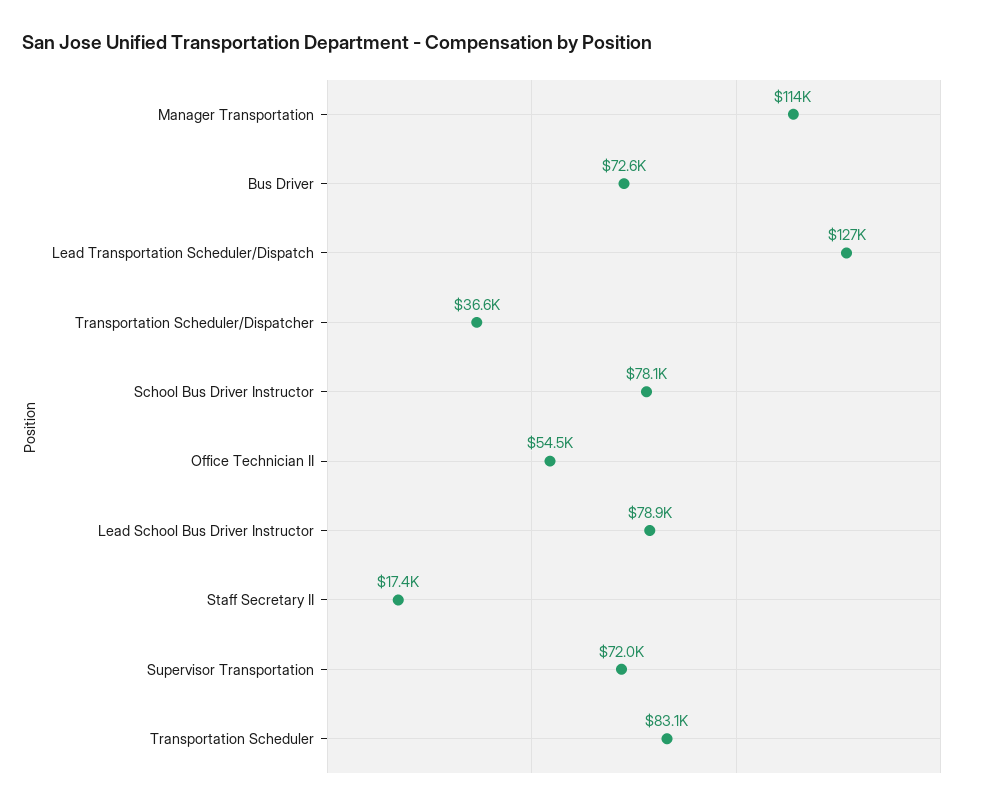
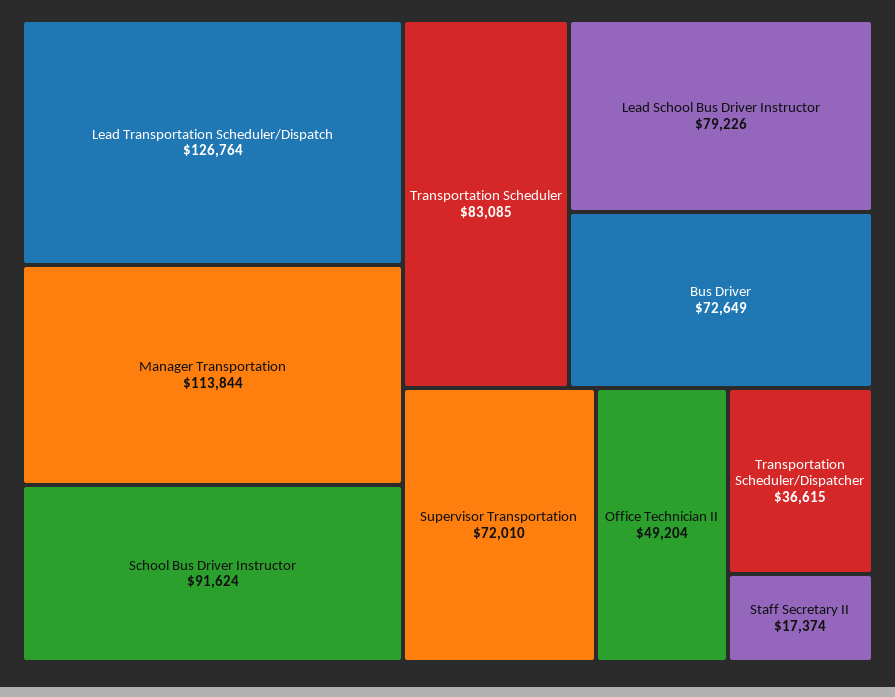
School Bus Driver Instructor: 78100 -> 91624
Office Technician II: 54500 -> 49204
Lead School Bus Driver Instructor: 78900 -> 79226

